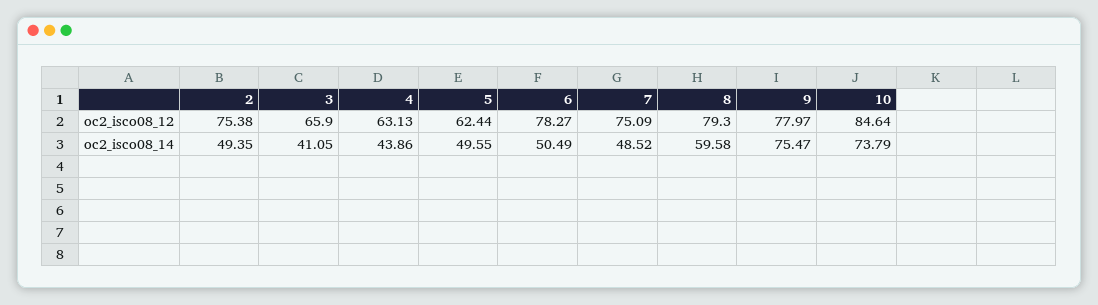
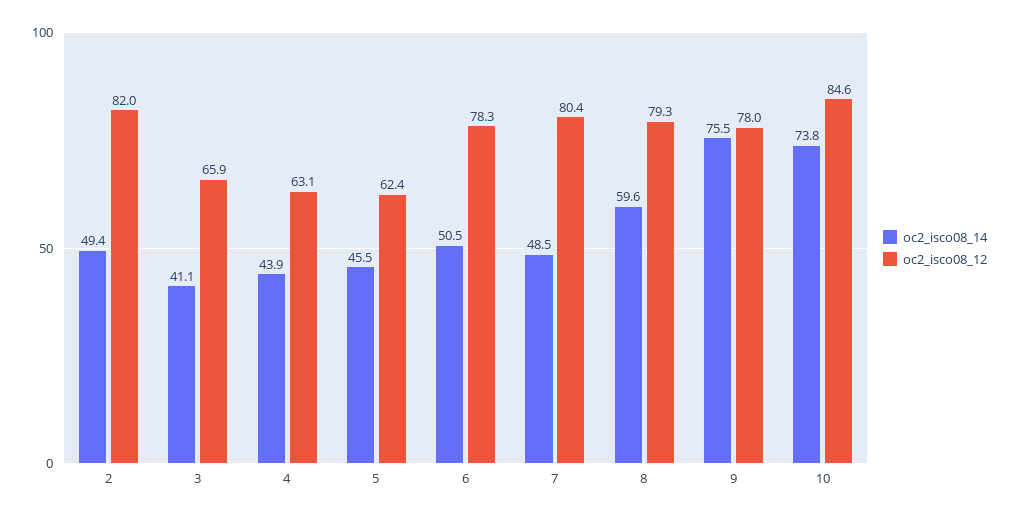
oc2_isco08_12, 2: 75.38 -> 82
oc2_isco08_12, 7: 75.09 -> 80.4
oc2_isco08_14, 5: 49.55 -> 45.5

